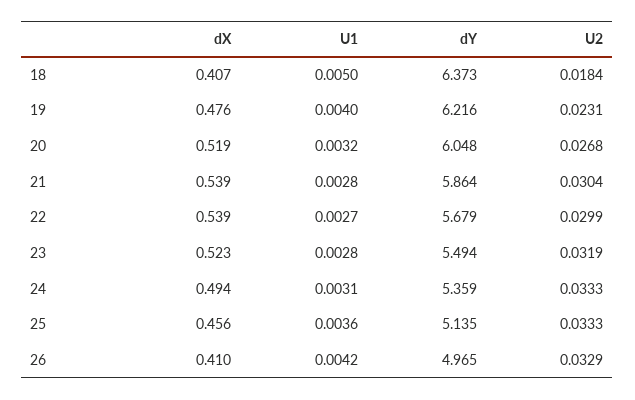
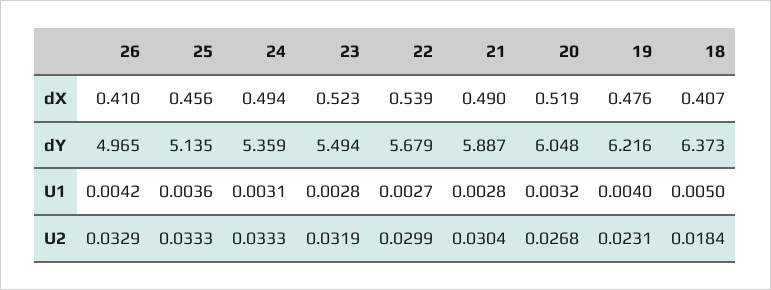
dX, 21: 0.539 -> 0.49
dY, 21: 5.864 -> 5.887

